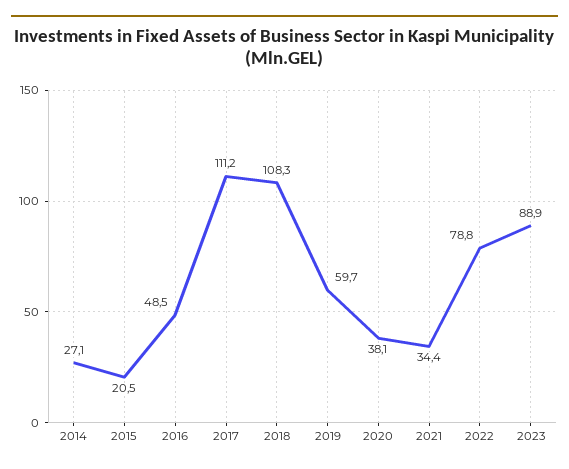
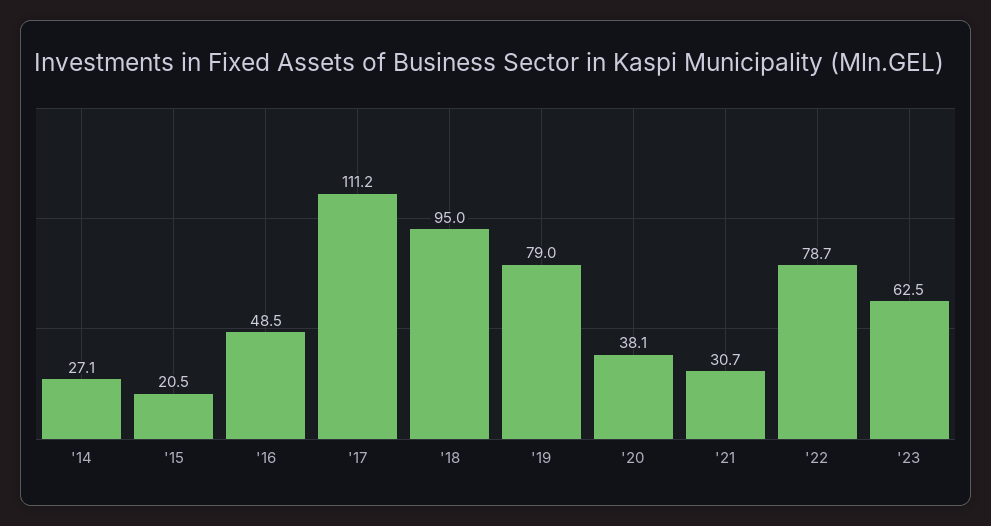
2018: 108.3 -> 95
2019: 59.7 -> 79
2021: 34.4 -> 30.7
2022: 78.8 -> 78.7
2023: 88.9 -> 62.5

